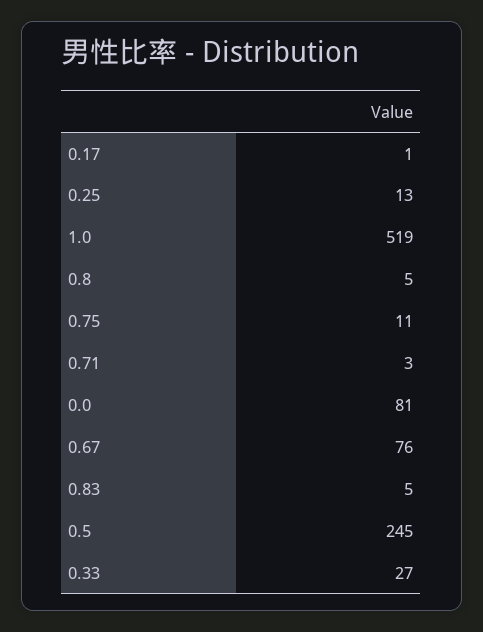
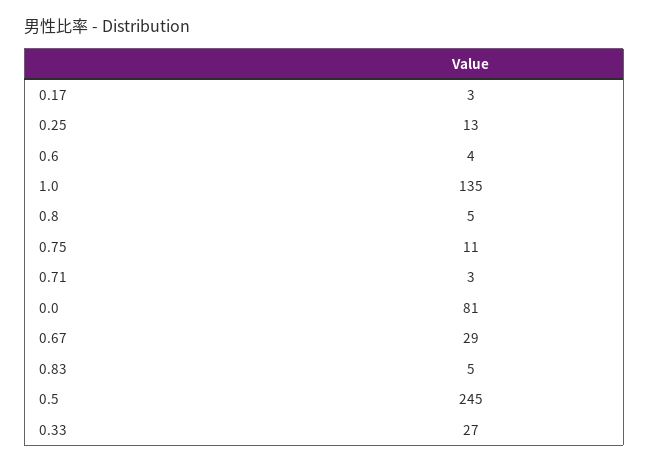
0.17: 1 -> 3
1.0: 519 -> 135
0.67: 76 -> 29
0.6: none -> 4

